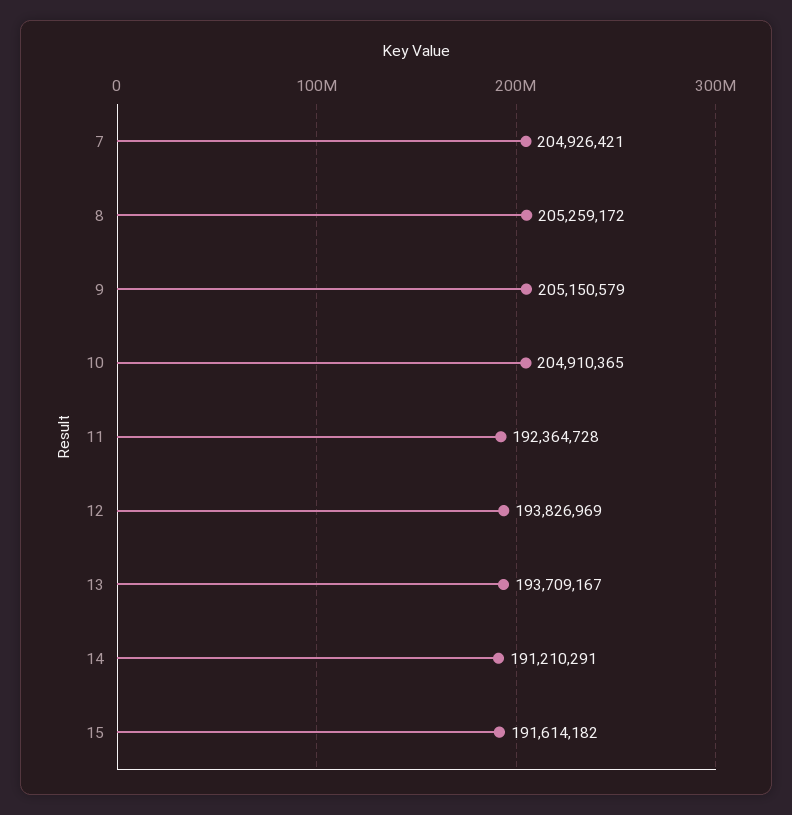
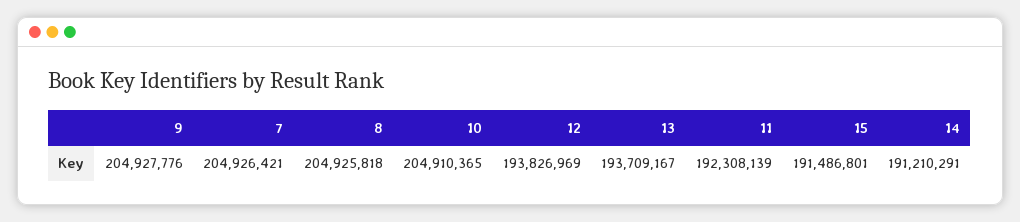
8: 205259172 -> 204925818
9: 205150579 -> 204927776
11: 192364728 -> 192308139
15: 191614182 -> 191486801

